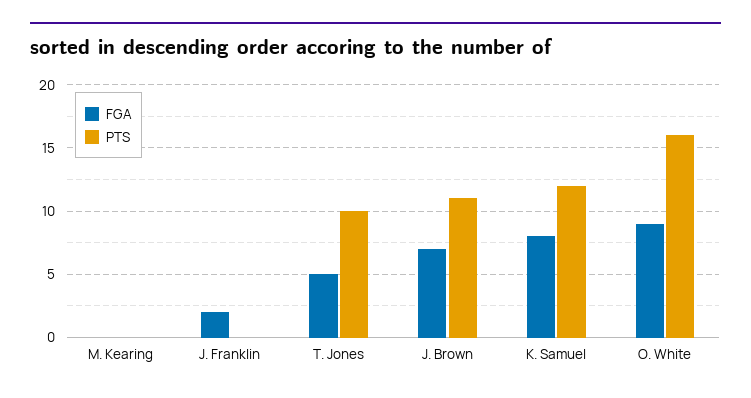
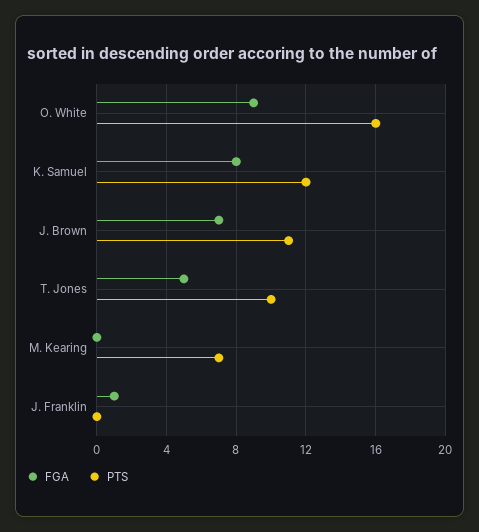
PTS, M. Kearing: 0 -> 7
FGA, J. Franklin: 2 -> 1

